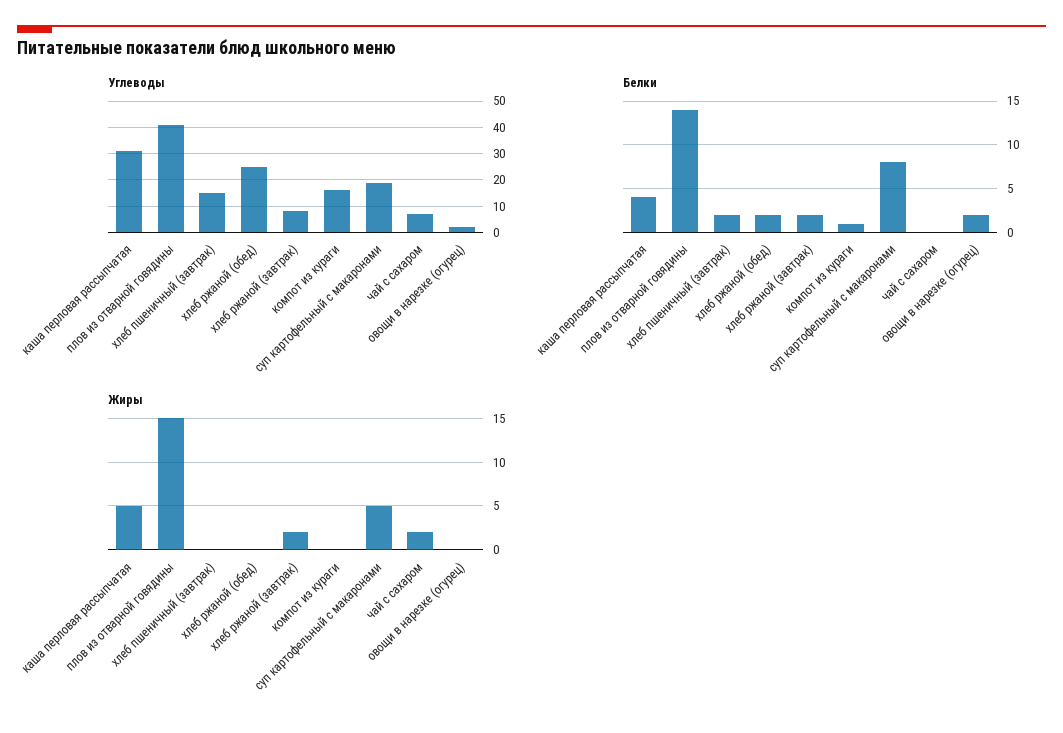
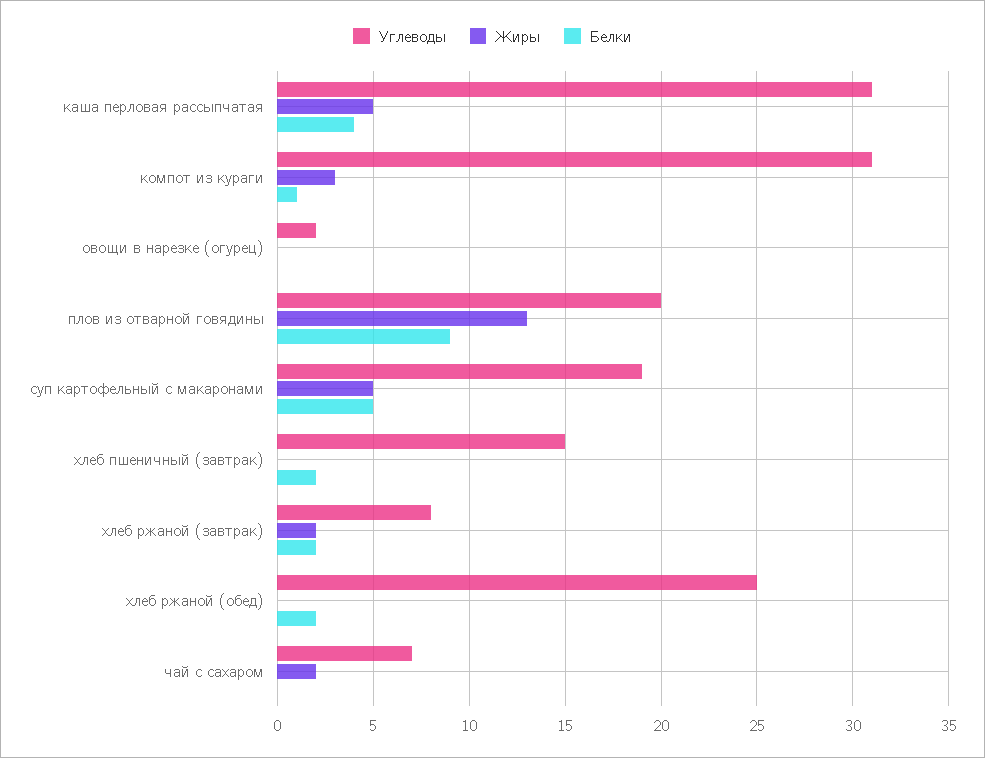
Углеводы, плов из отварной говядины: 40 -> 20
Углеводы, компот из кураги: 15 -> 31
Белки, плов из отварной говядины: 14 -> 9
Белки, суп картофельный с макаронами: 8 -> 5
Белки, овощи в нарезке (огурец): 2 -> 0
Жиры, плов из отварной говядины: 15 -> 13
Жиры, компот из кураги: 0 -> 3

